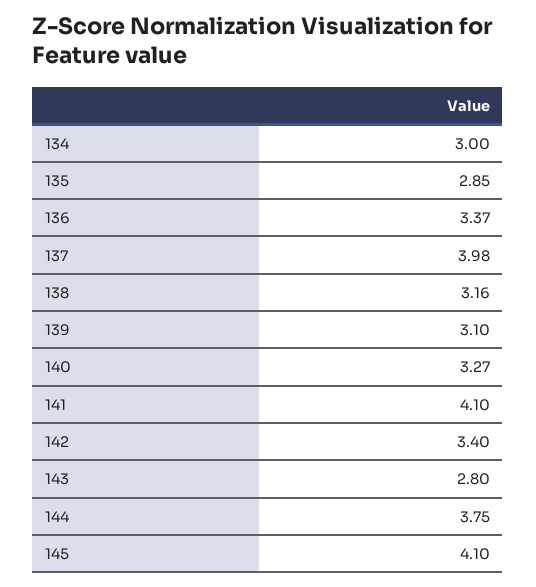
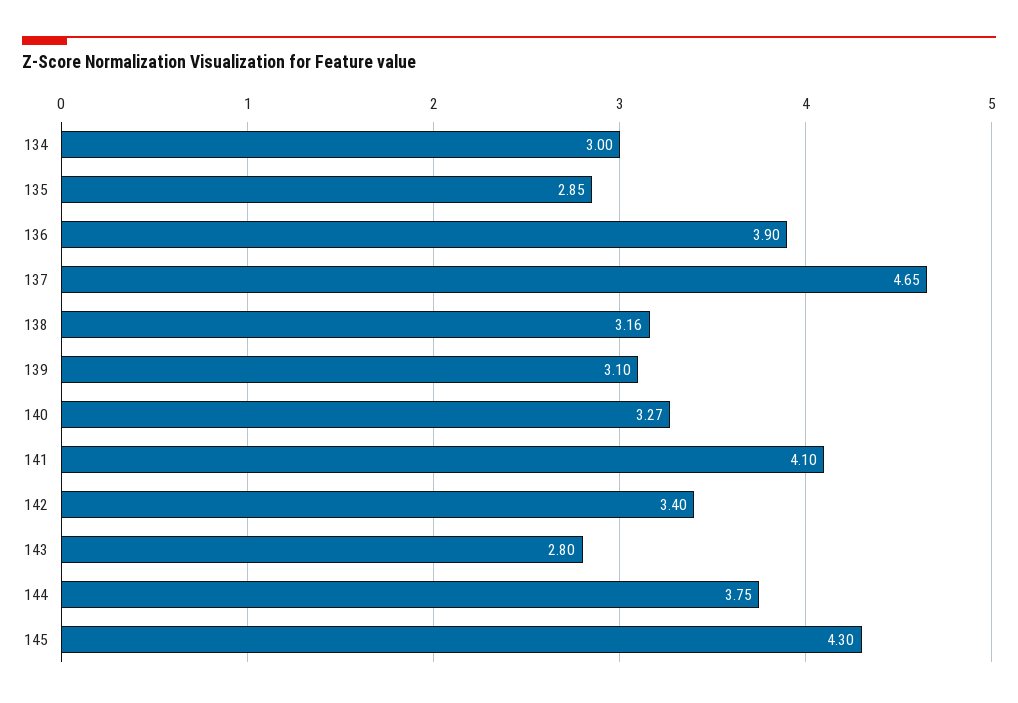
136: 3.37 -> 3.9
137: 3.98 -> 4.65
145: 4.1 -> 4.3

